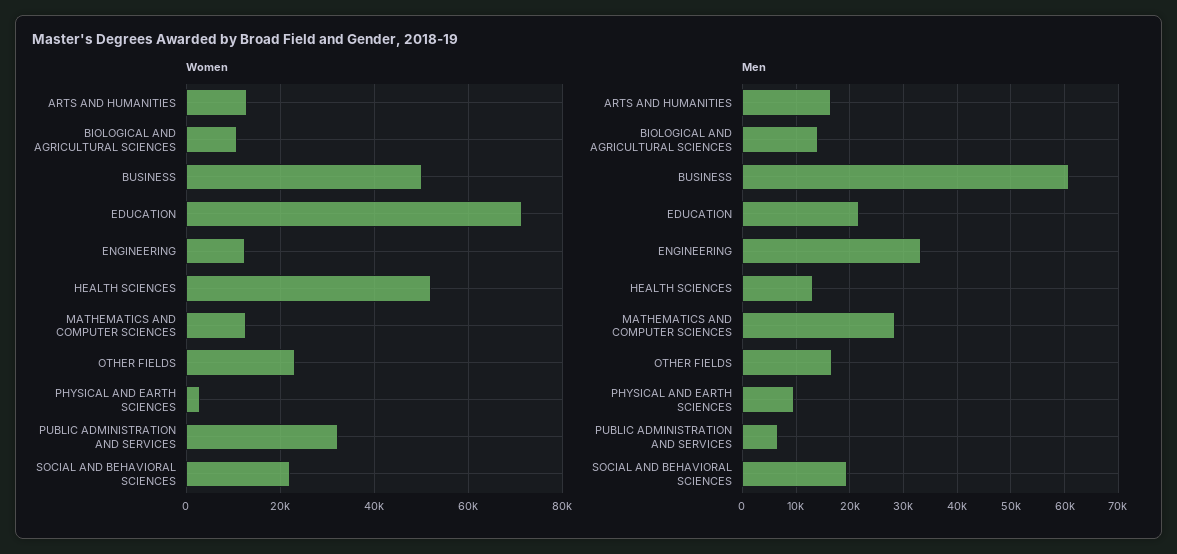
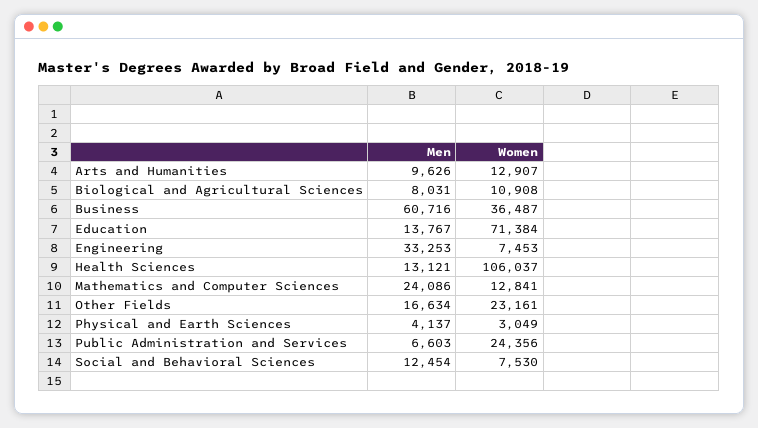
Women, BUSINESS: 50000 -> 36487
Women, ENGINEERING: 12000 -> 7453
Women, HEALTH SCIENCES: 52000 -> 106037
Women, PUBLIC ADMINISTRATION AND SERVICES: 32000 -> 24356
Women, SOCIAL AND BEHAVIORAL SCIENCES: 22000 -> 7530
Men, ARTS AND HUMANITIES: 16000 -> 9626
Men, BIOLOGICAL AND AGRICULTURAL SCIENCES: 14000 -> 8031
Men, EDUCATION: 22000 -> 13767
Men, MATHEMATICS AND COMPUTER SCIENCES: 28000 -> 24086
Men, PHYSICAL AND EARTH SCIENCES: 10000 -> 4137
Men, SOCIAL AND BEHAVIORAL SCIENCES: 20000 -> 12454

